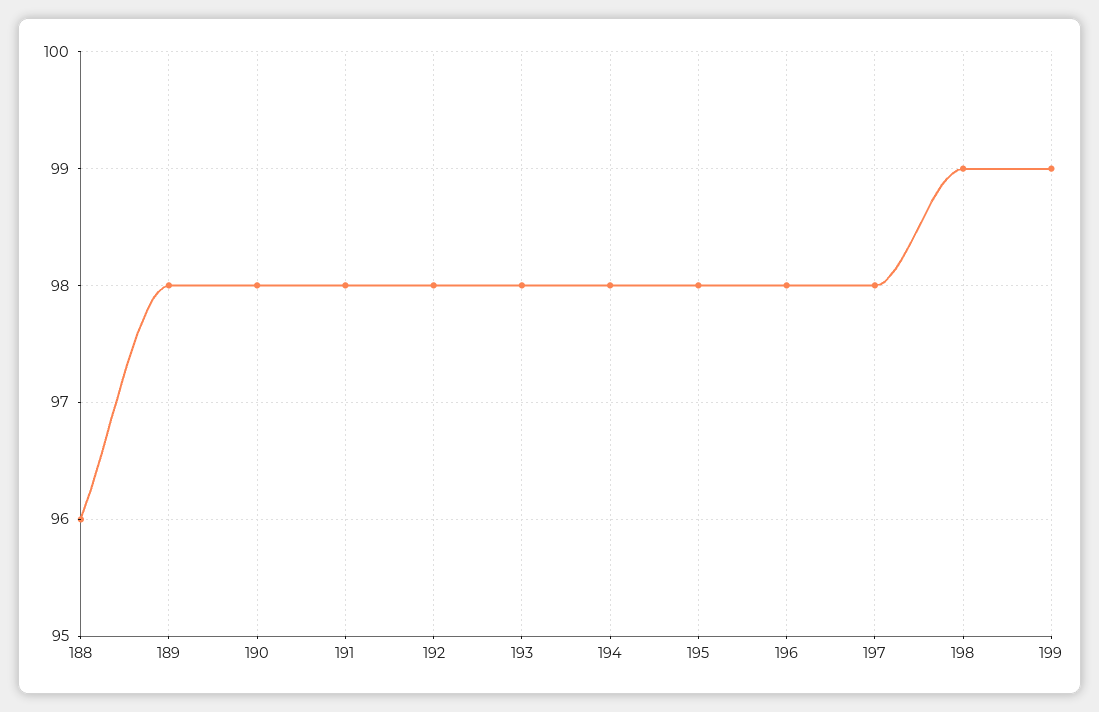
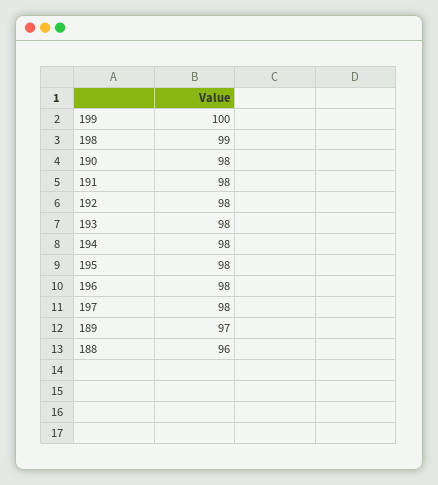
189: 98 -> 97
199: 99 -> 100

